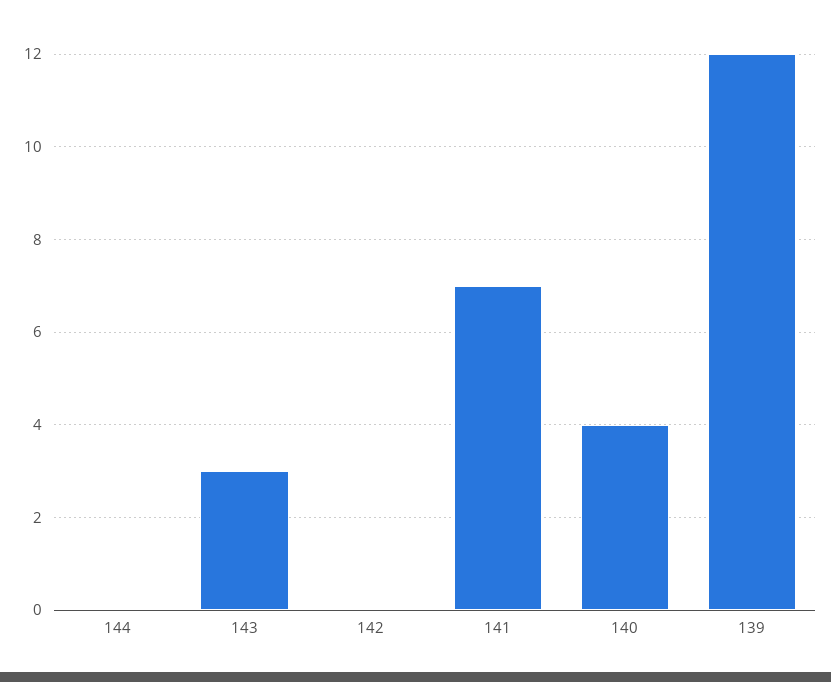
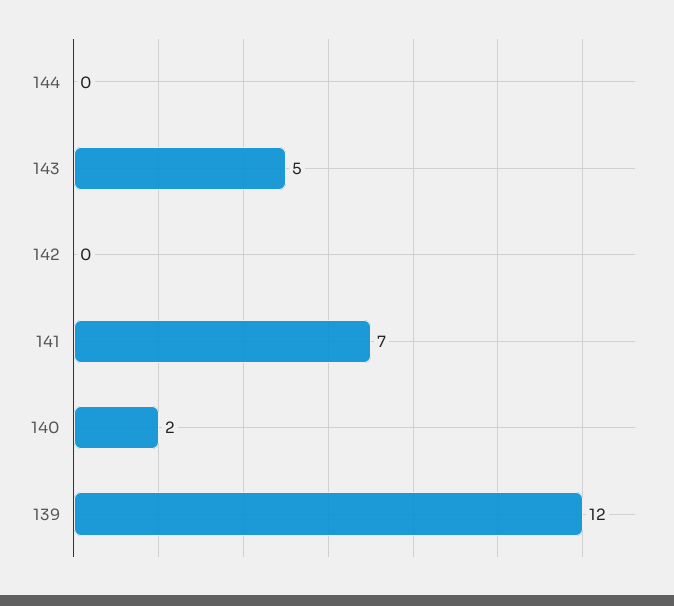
143: 3 -> 5
140: 4 -> 2

